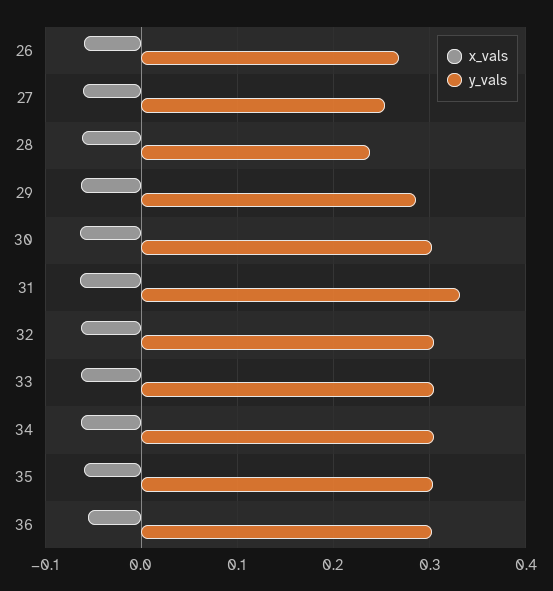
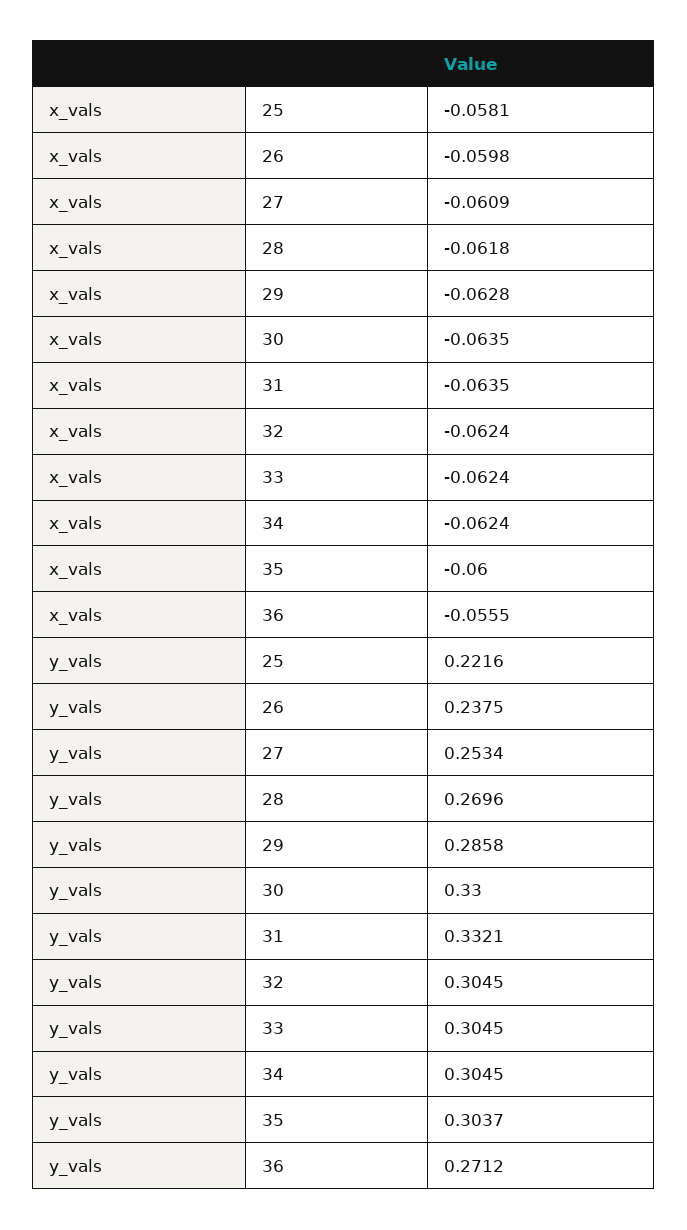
y_vals, 26: 0.27 -> 0.2375
y_vals, 28: 0.24 -> 0.2696
y_vals, 30: 0.3 -> 0.33
y_vals, 36: 0.3 -> 0.2712
x_vals, 25: none -> -0.0581
y_vals, 25: none -> 0.2216

